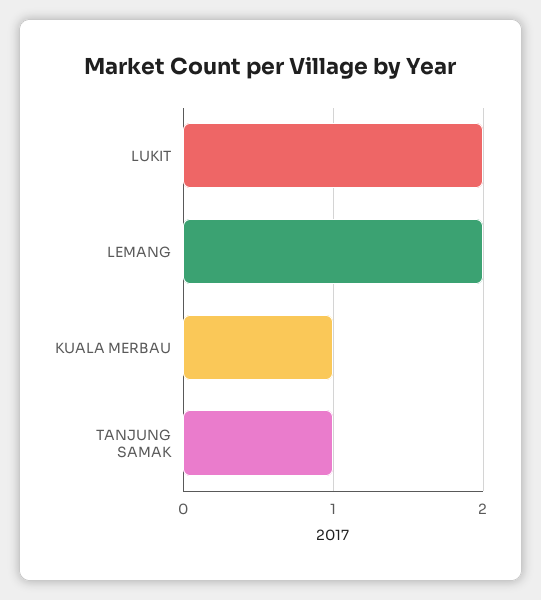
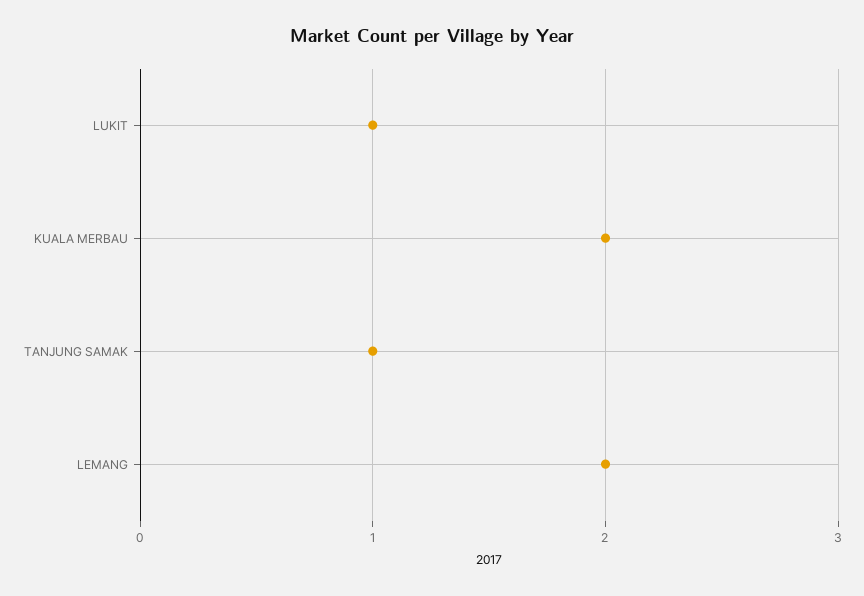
LUKIT: 2 -> 1
KUALA MERBAU: 1 -> 2

